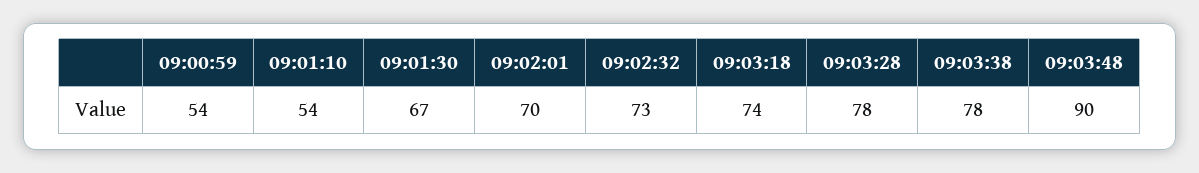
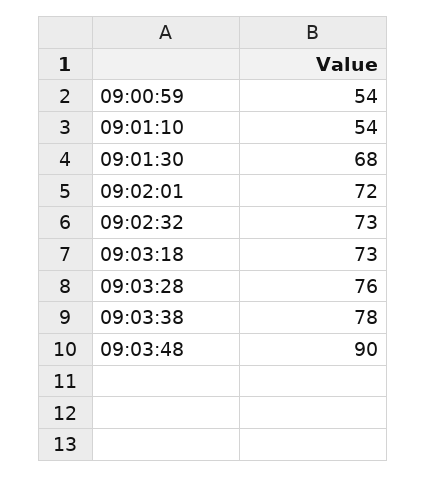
09:01:30: 67 -> 68
09:02:01: 70 -> 72
09:03:18: 74 -> 73
09:03:28: 78 -> 76

